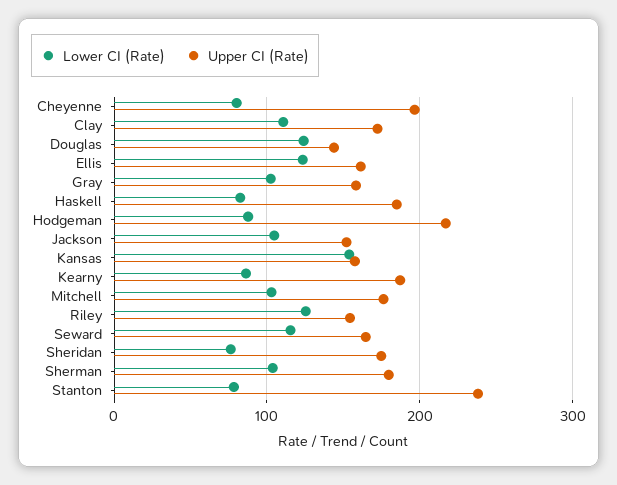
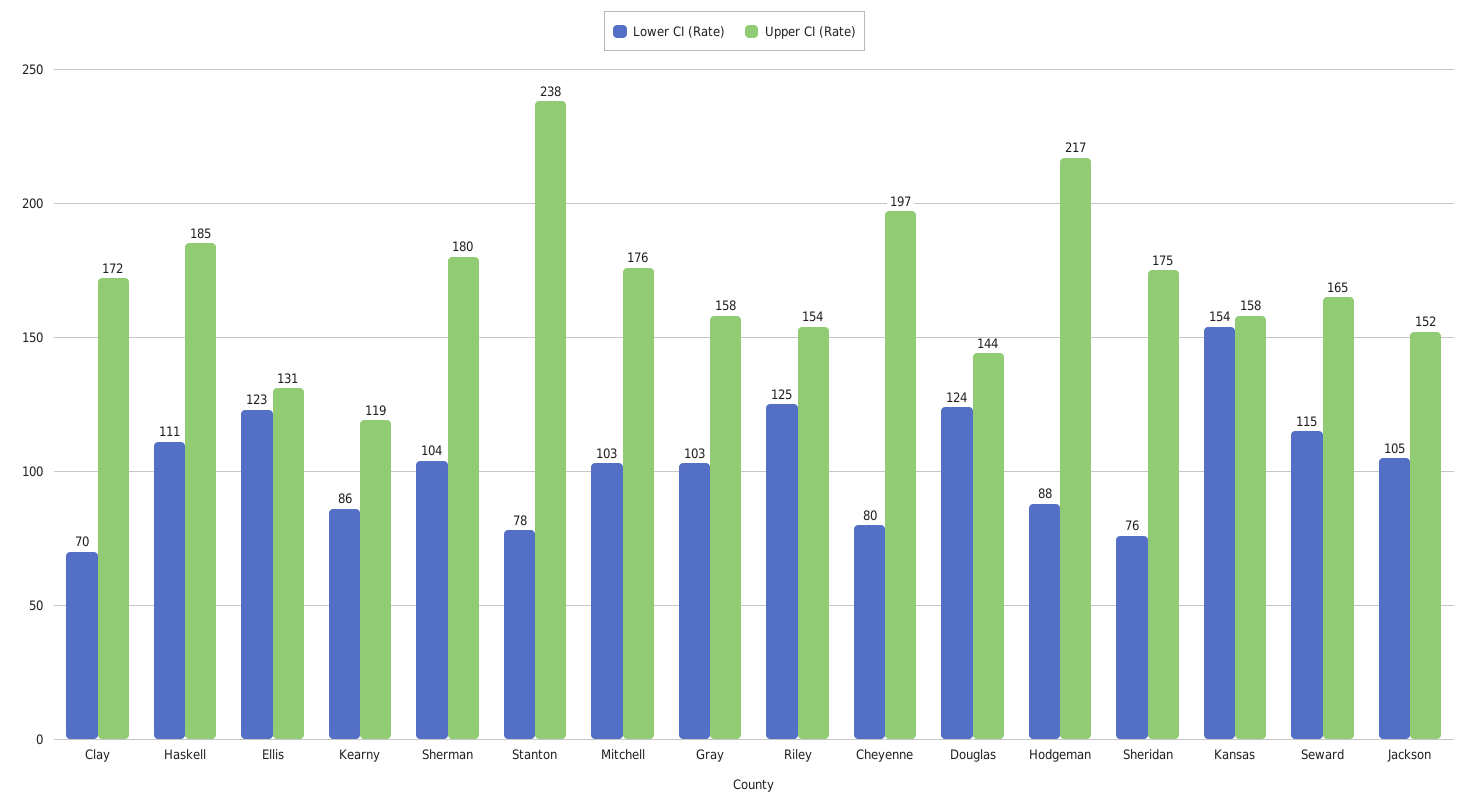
Lower CI (Rate), Clay: 110 -> 70
Upper CI (Rate), Ellis: 160 -> 131
Lower CI (Rate), Haskell: 80 -> 111
Upper CI (Rate), Kearny: 190 -> 119

